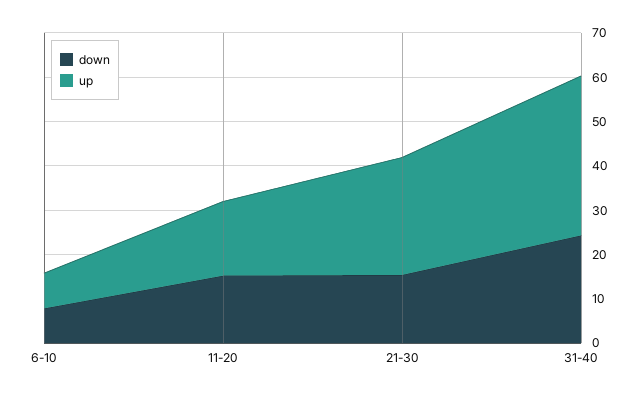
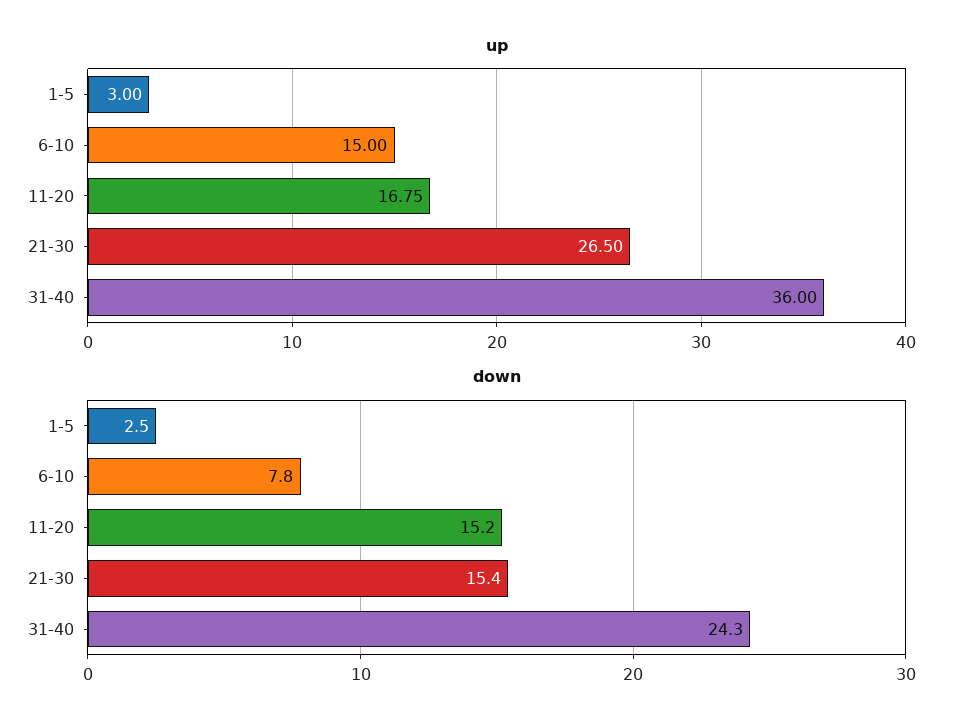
up, 6-10: 8 -> 15
up, 1-5: none -> 3
down, 1-5: none -> 2.5

